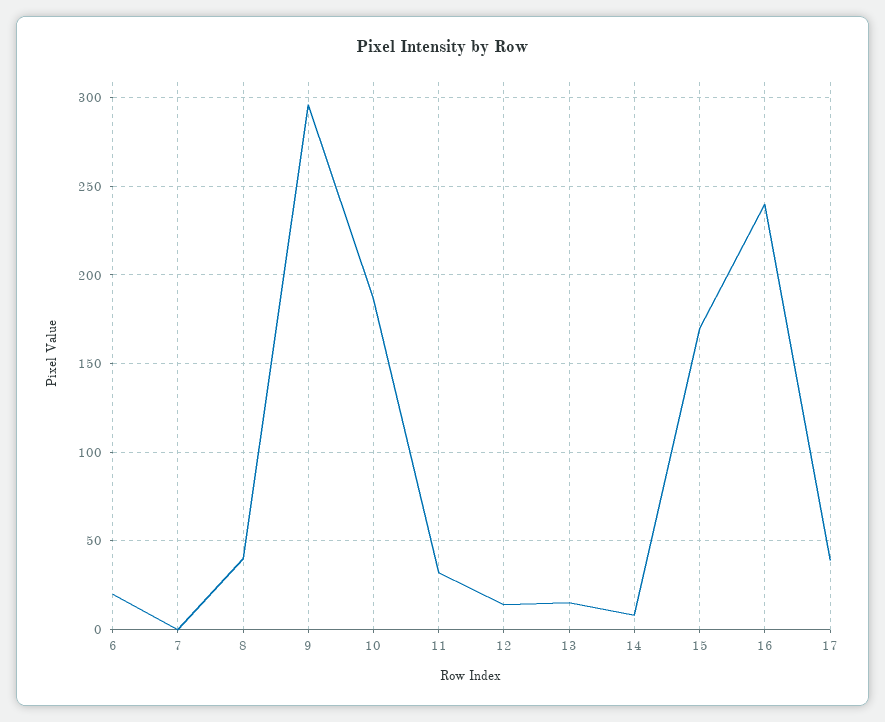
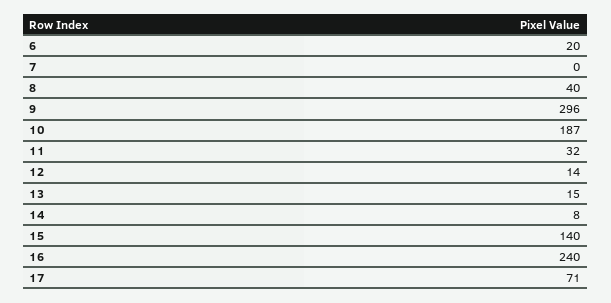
15: 170 -> 140
17: 40 -> 71

